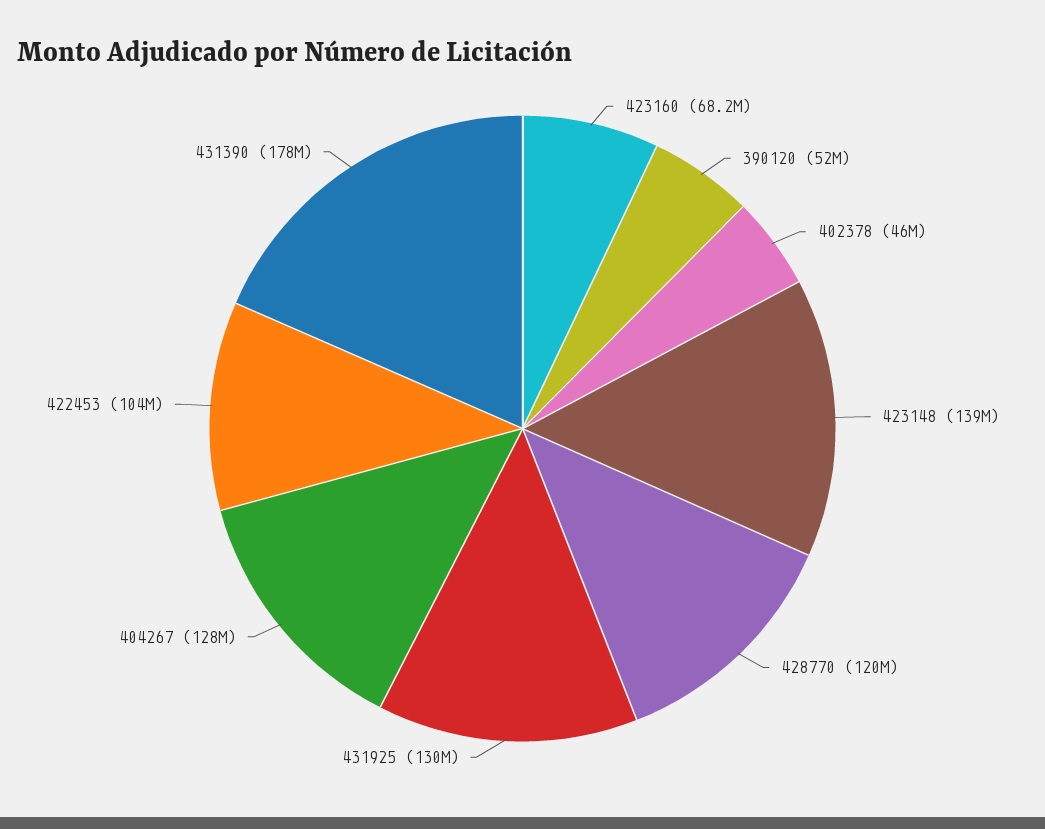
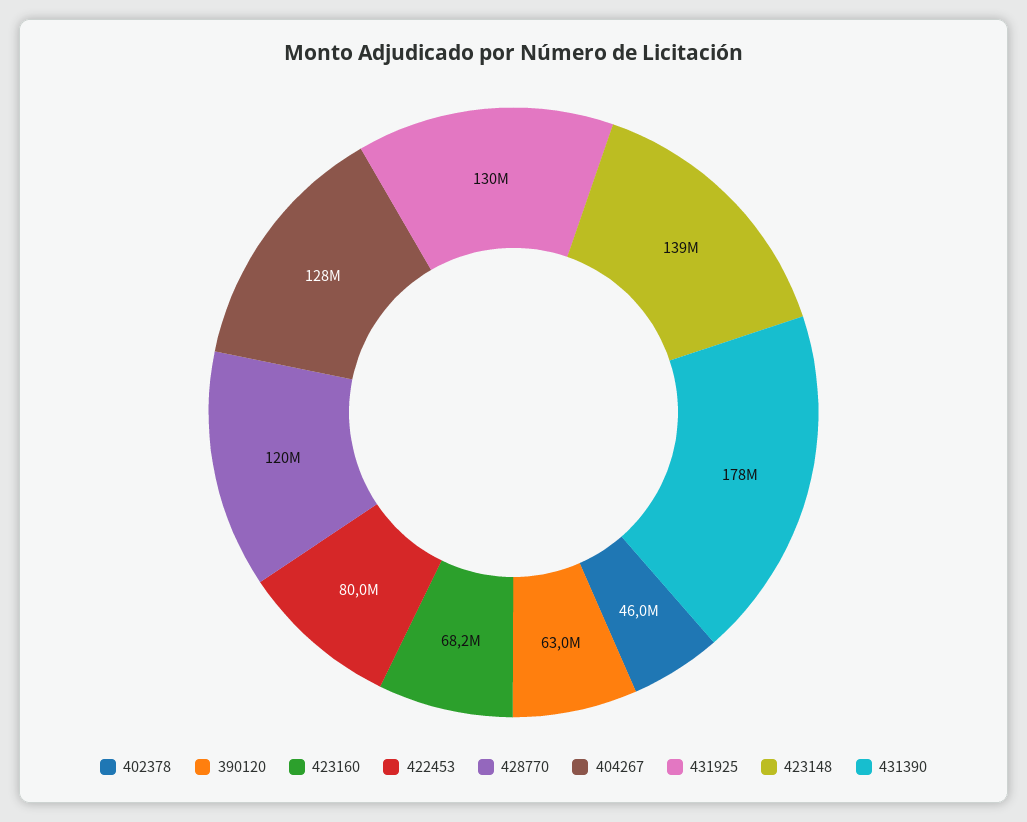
390120: 52000000 -> 63000000
422453: 104000000 -> 80000000

